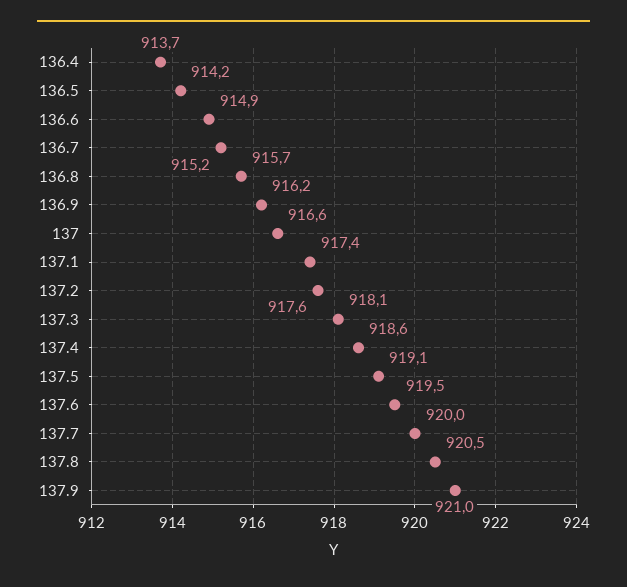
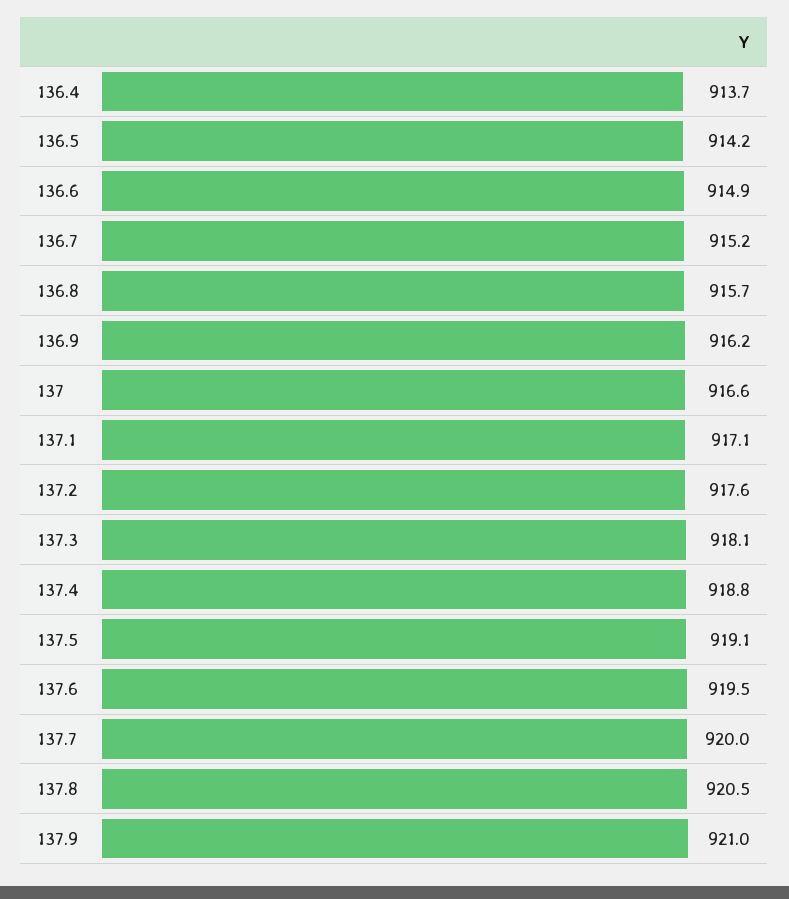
137.1: 917.4 -> 917.1
137.4: 918.6 -> 918.8

